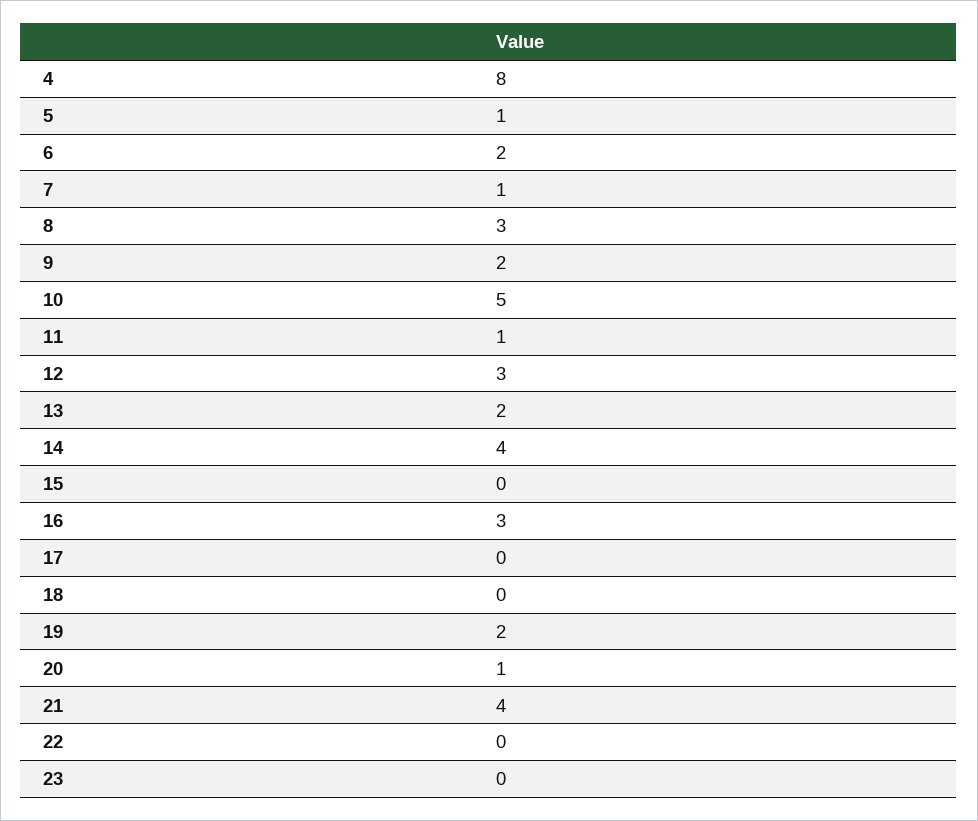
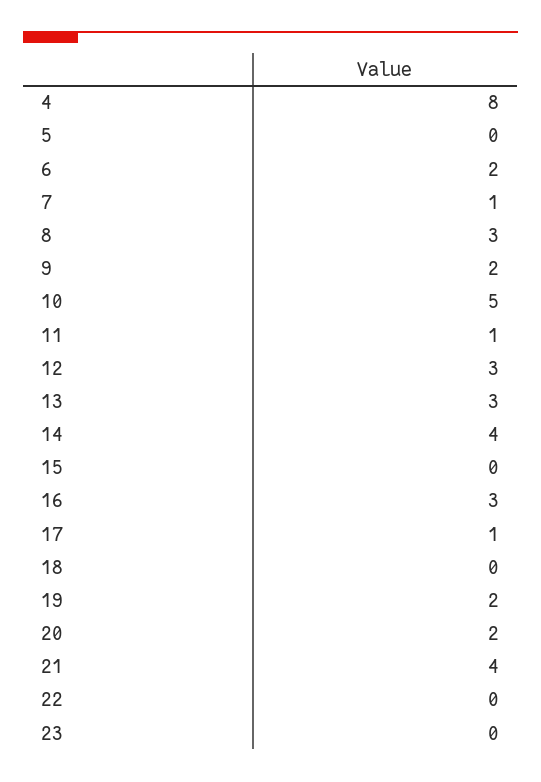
5: 1 -> 0
13: 2 -> 3
17: 0 -> 1
20: 1 -> 2

